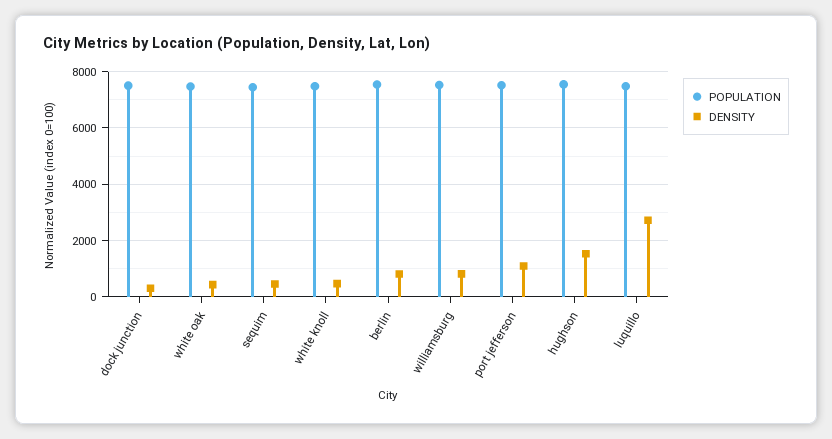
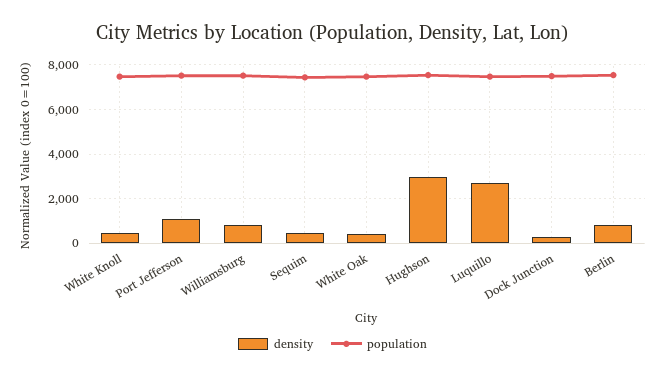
DENSITY, hughson: 1500 -> 3000

